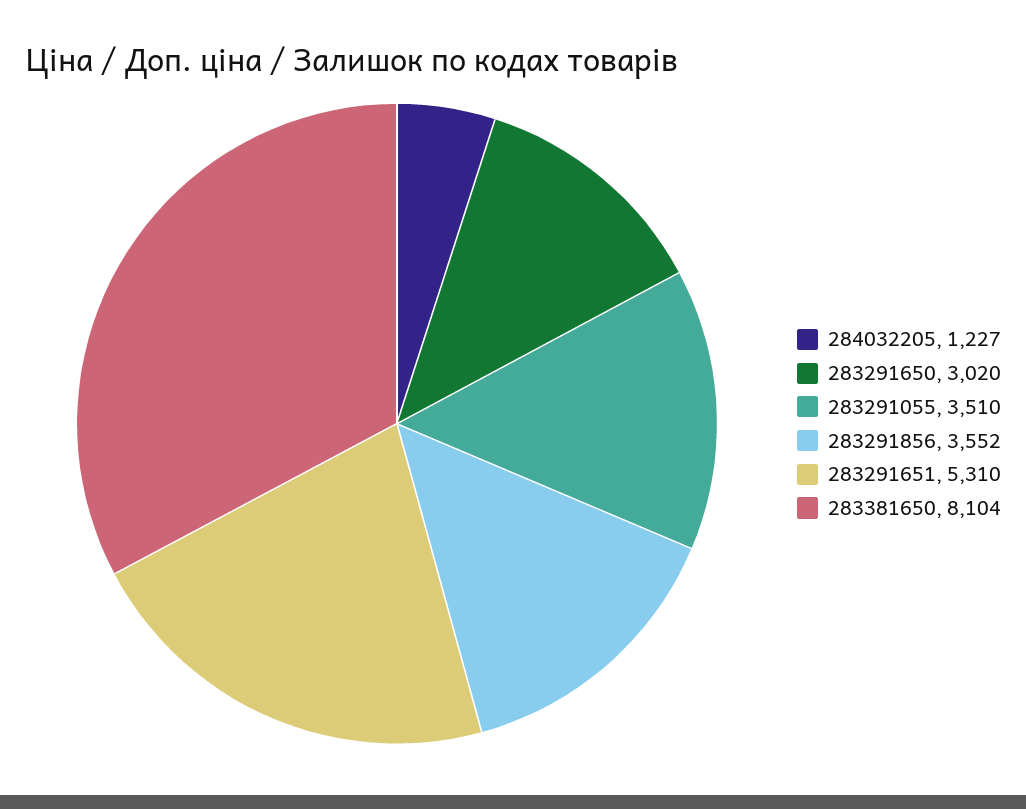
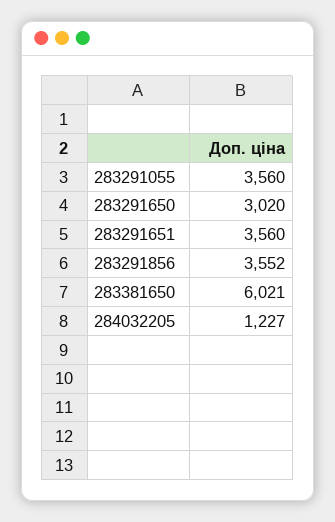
283291055: 3510 -> 3560
283291651: 5310 -> 3560
283381650: 8104 -> 6021

